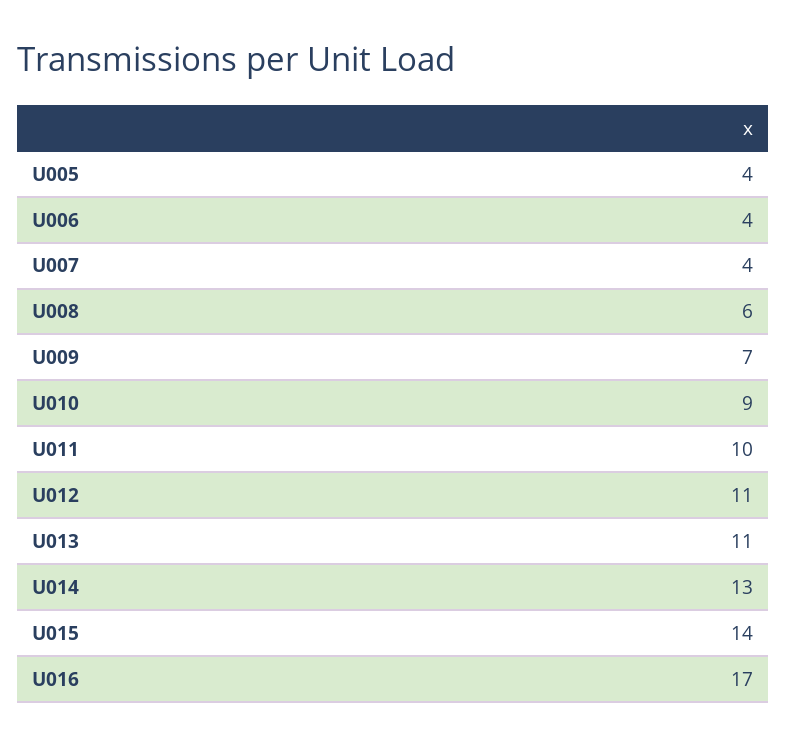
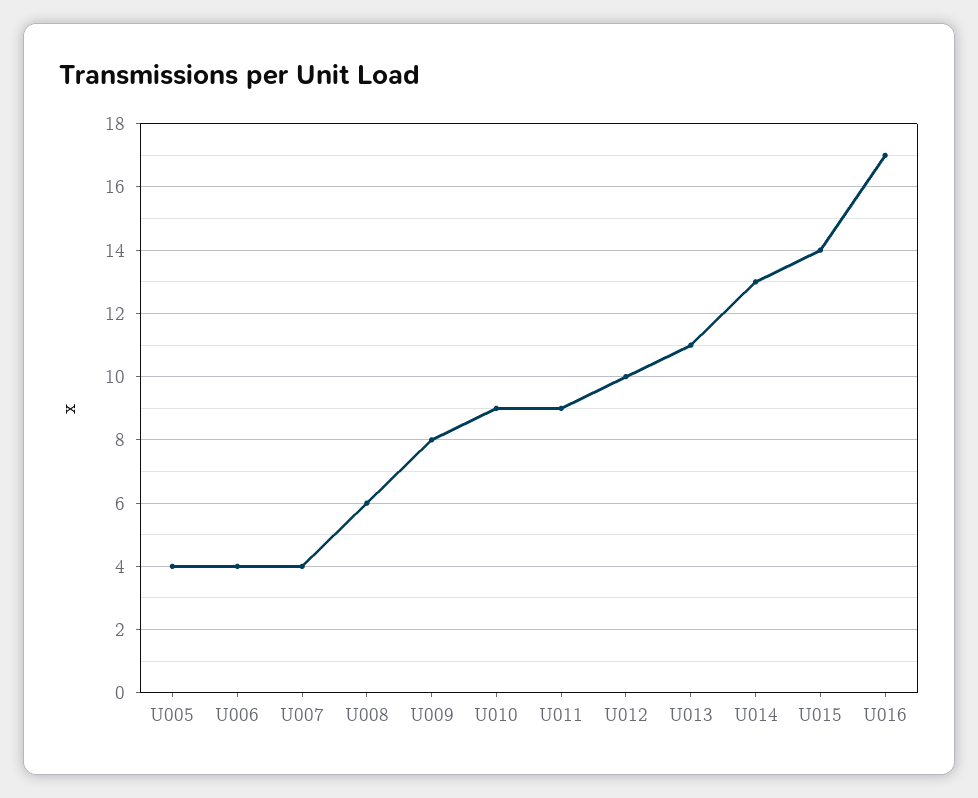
U009: 7 -> 8
U011: 10 -> 9
U012: 11 -> 10

